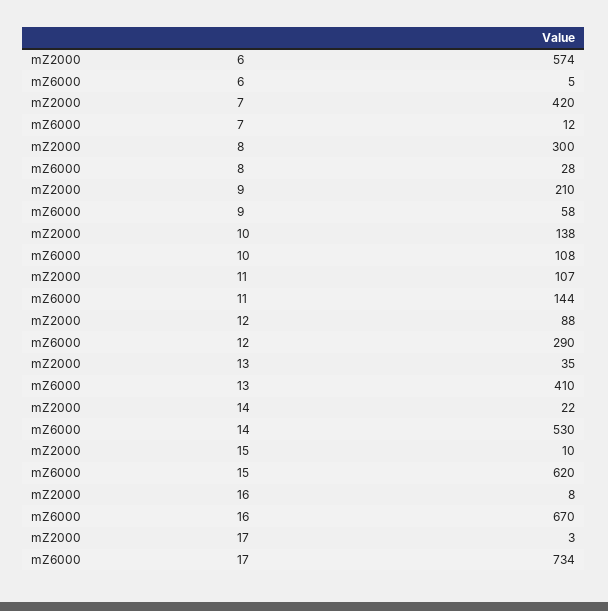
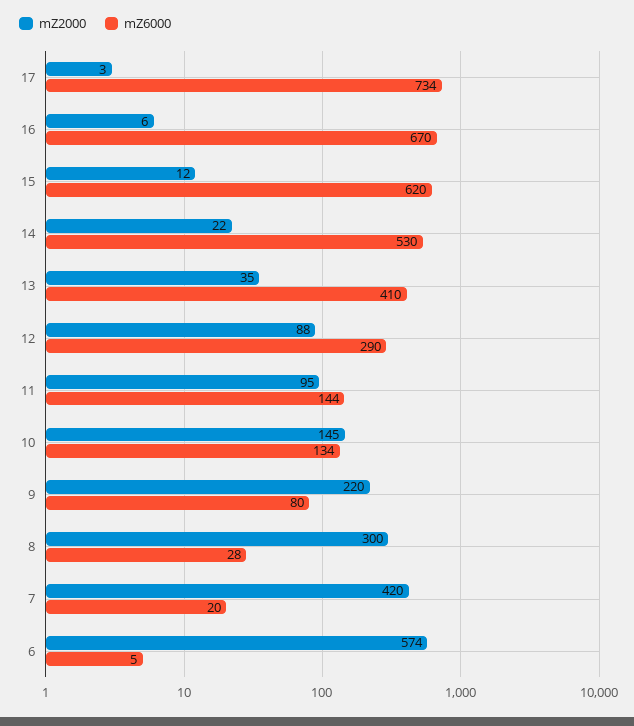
mZ6000, 7: 12 -> 20
mZ2000, 9: 210 -> 220
mZ6000, 9: 58 -> 80
mZ2000, 10: 138 -> 145
mZ6000, 10: 108 -> 134
mZ2000, 11: 107 -> 95
mZ2000, 15: 10 -> 12
mZ2000, 16: 8 -> 6

